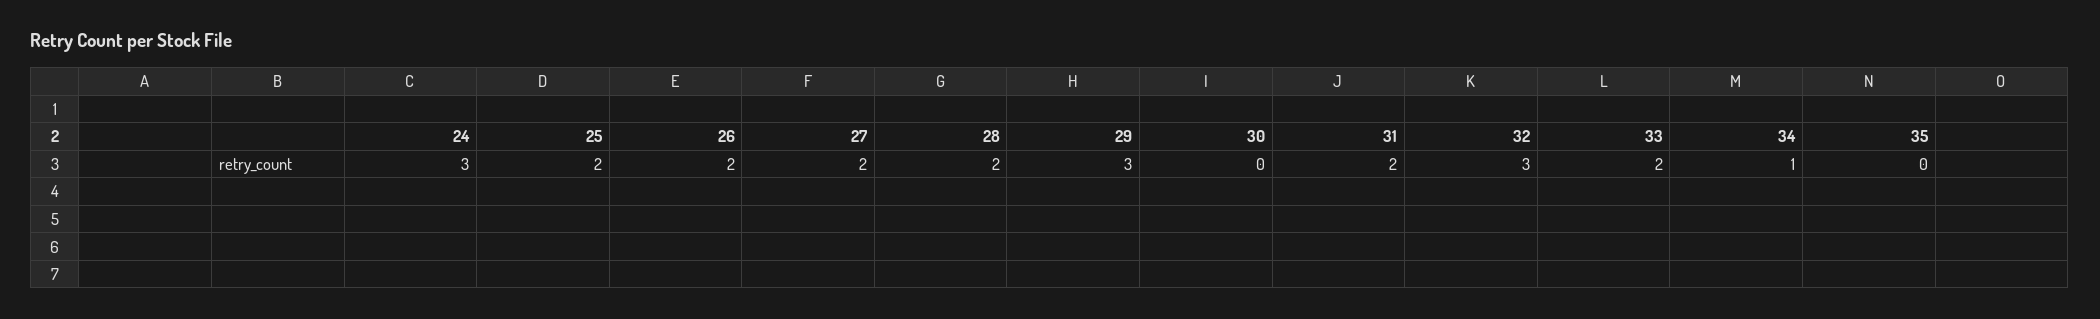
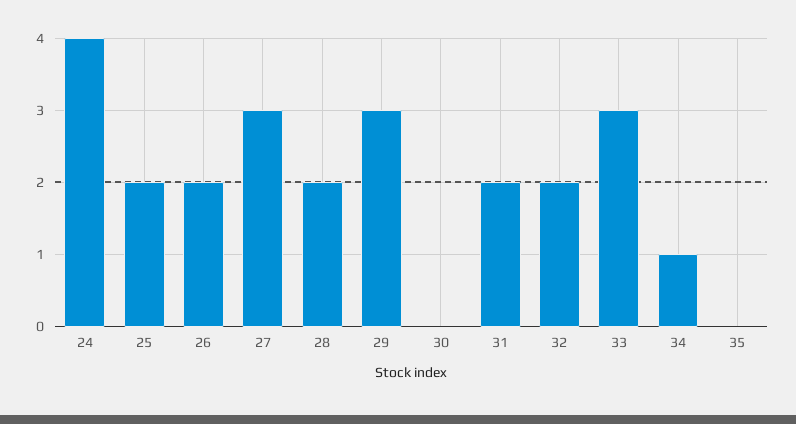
24: 3 -> 4
27: 2 -> 3
32: 3 -> 2
33: 2 -> 3

